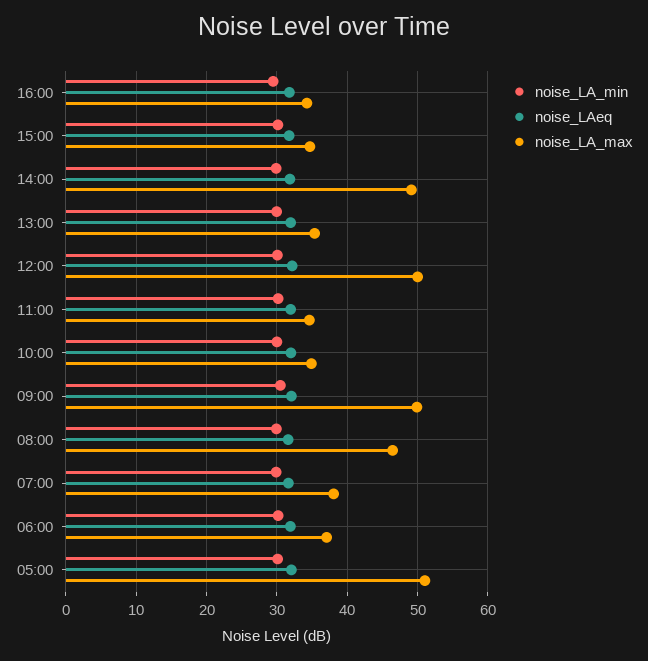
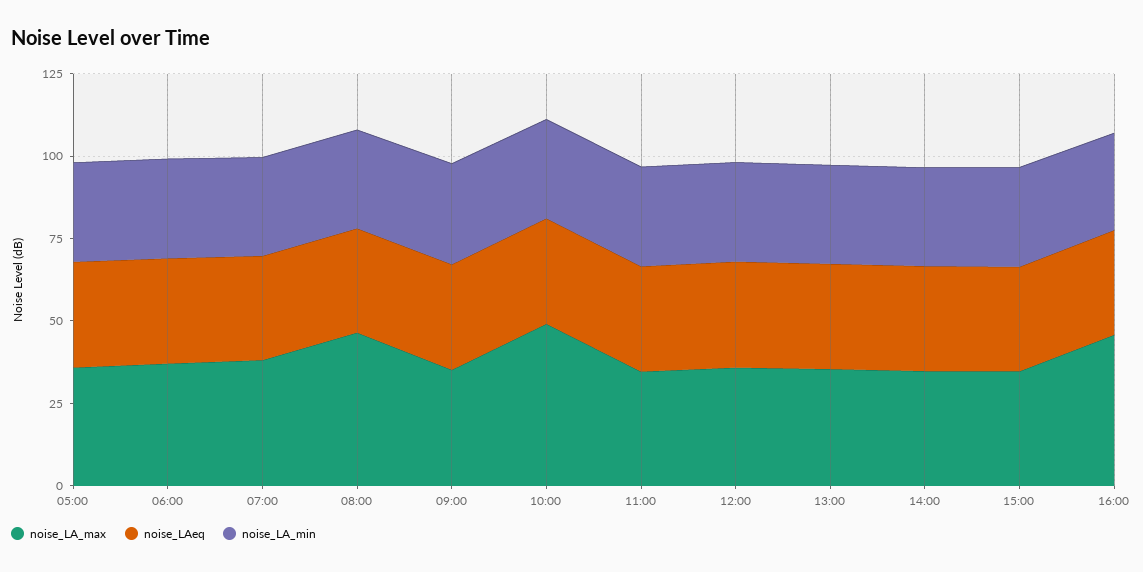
noise_LA_max, 16:00: 34 -> 45
noise_LA_max, 14:00: 49 -> 35
noise_LA_max, 12:00: 50 -> 35
noise_LA_max, 10:00: 35 -> 50
noise_LA_max, 09:00: 50 -> 35
noise_LA_max, 05:00: 51 -> 35

